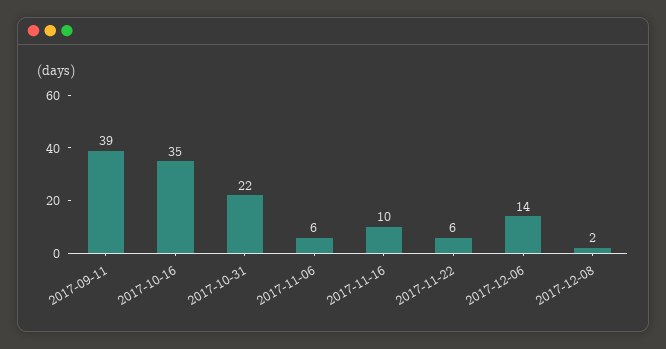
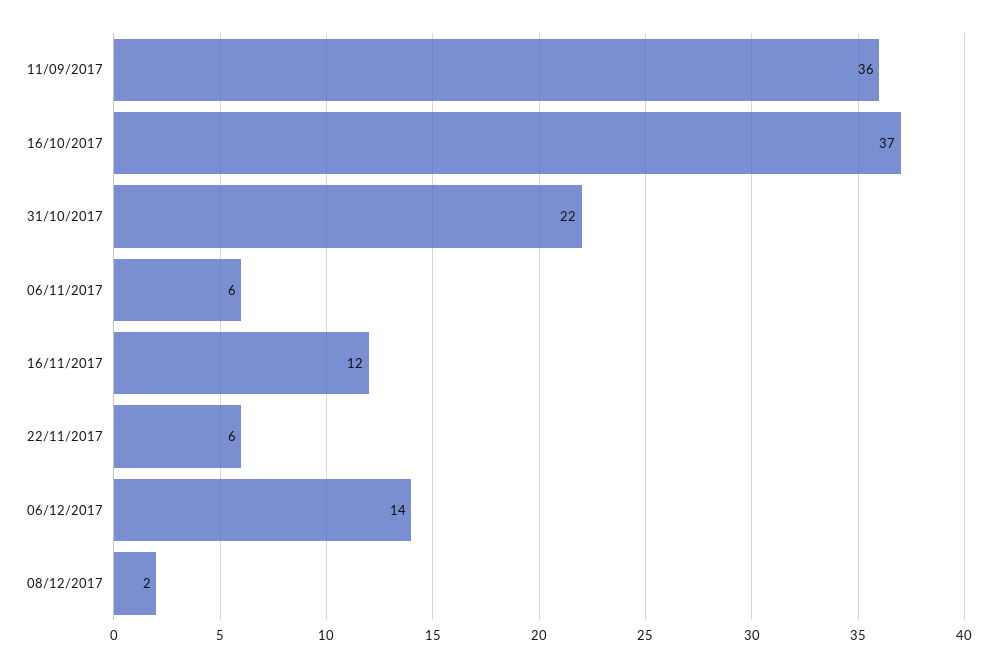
2017-09-11: 39 -> 36
2017-10-16: 35 -> 37
2017-11-16: 10 -> 12

